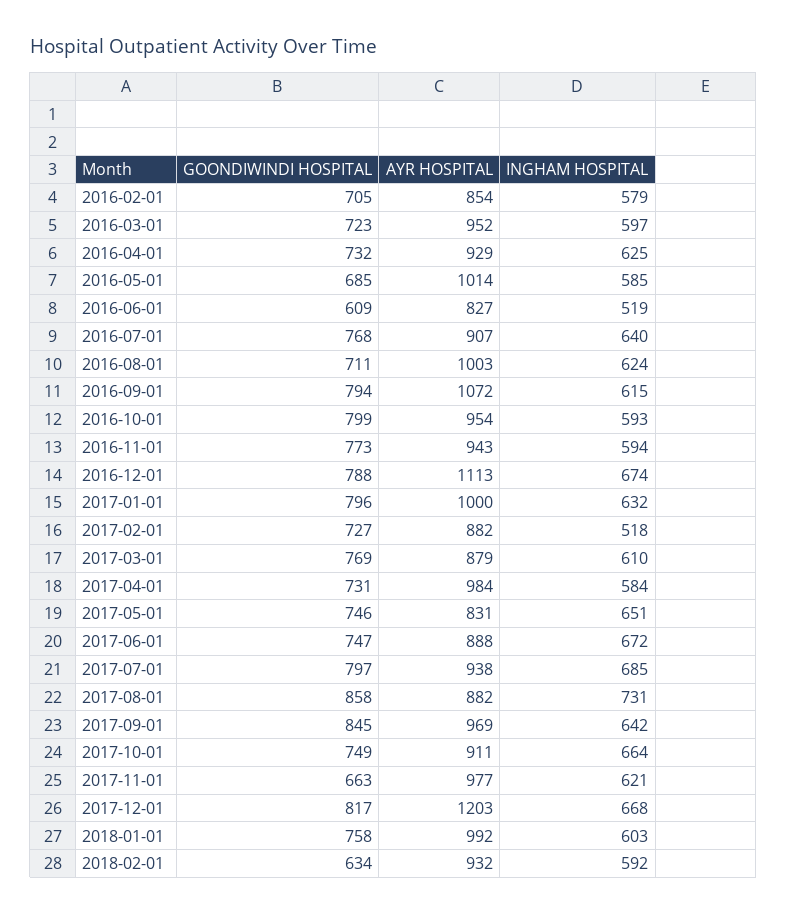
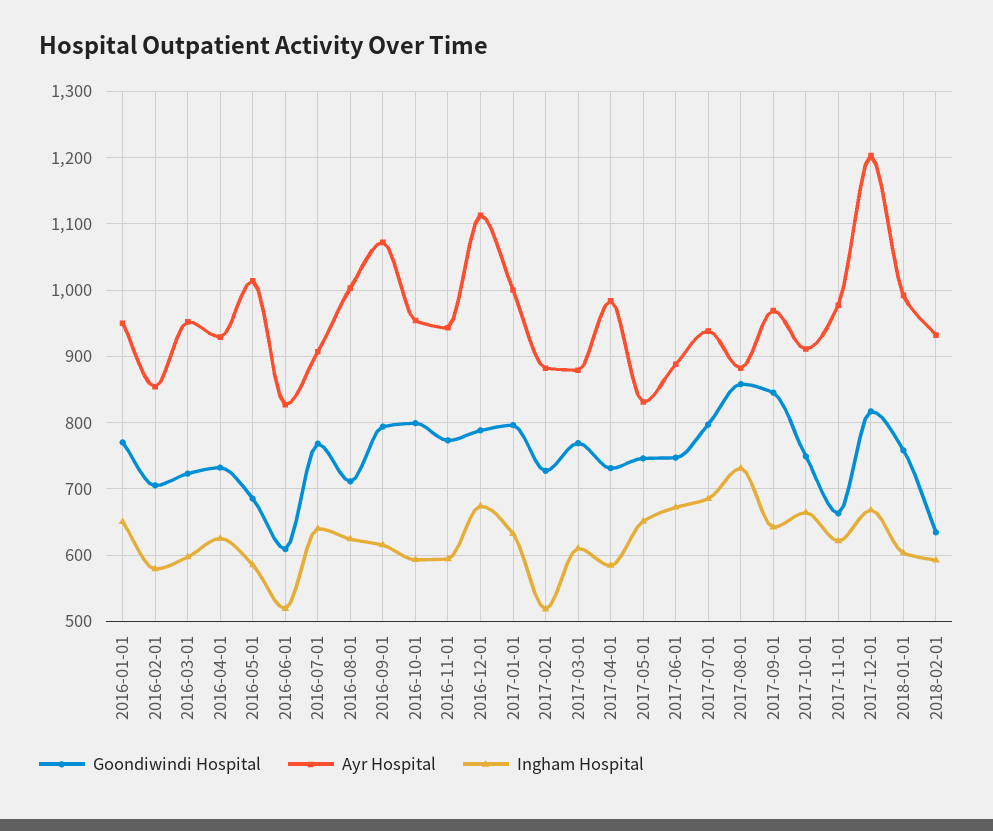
GOONDIWINDI HOSPITAL, 2016-01-01: none -> 770
AYR HOSPITAL, 2016-01-01: none -> 950
INGHAM HOSPITAL, 2016-01-01: none -> 650

